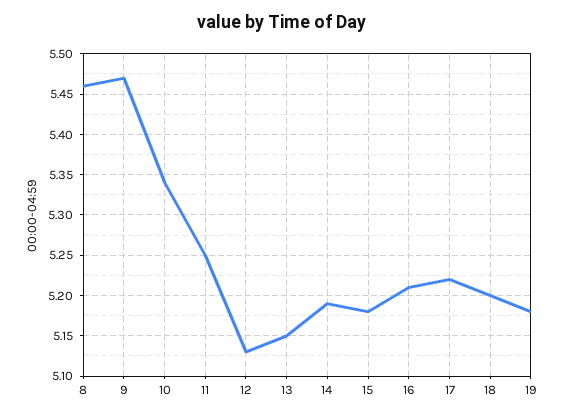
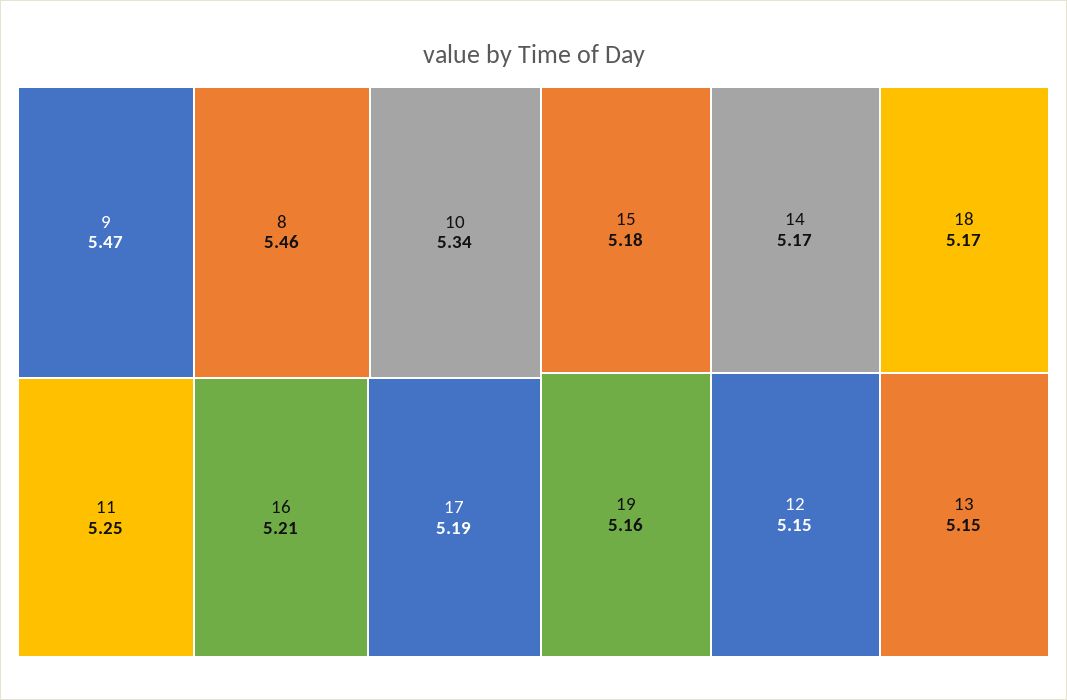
12: 5.13 -> 5.15
14: 5.19 -> 5.17
17: 5.22 -> 5.19
18: 5.2 -> 5.17
19: 5.18 -> 5.16

